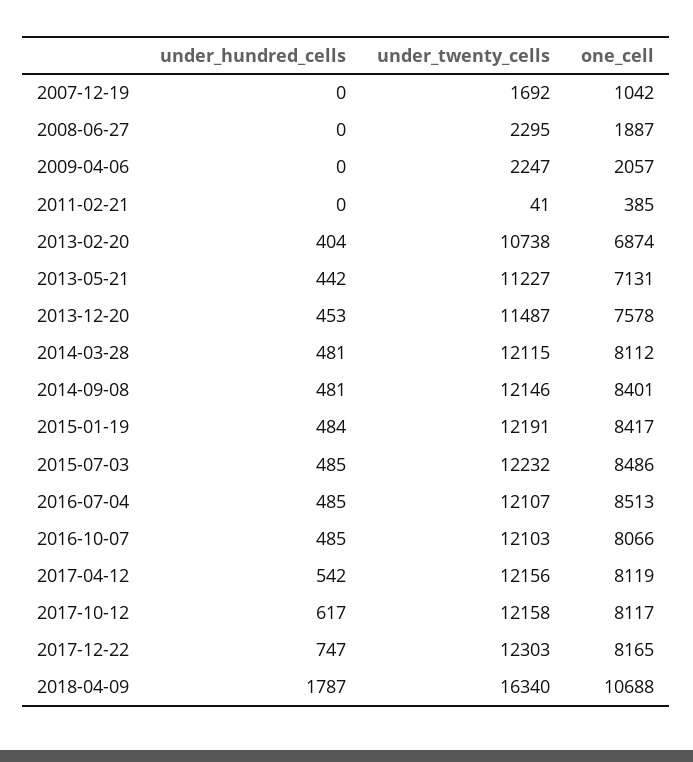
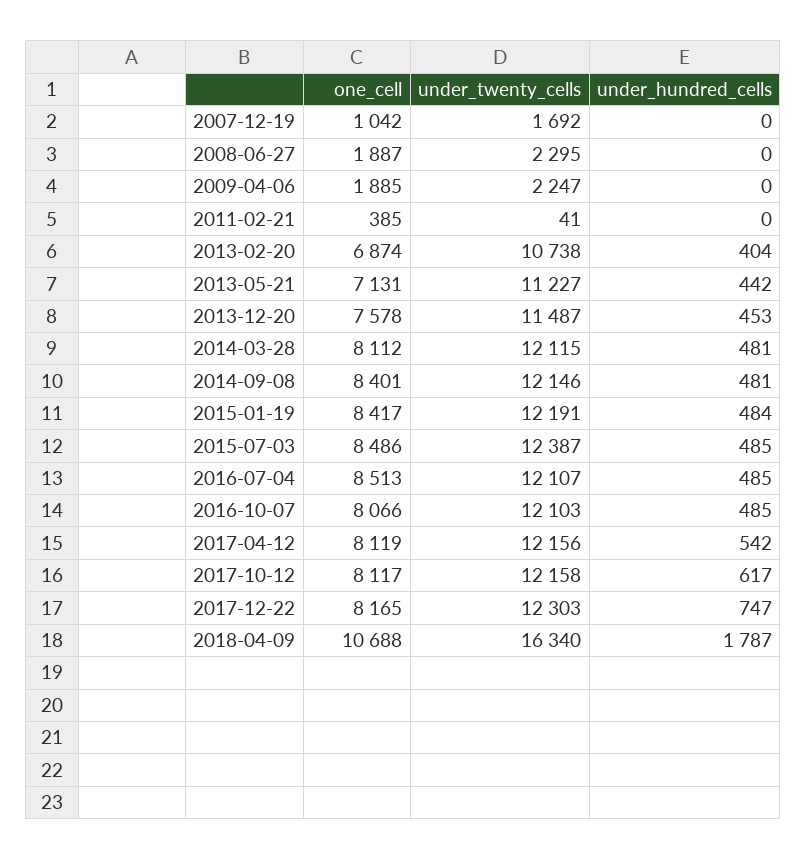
one_cell, 2009-04-06: 2057 -> 1885
under_twenty_cells, 2015-07-03: 12232 -> 12387

